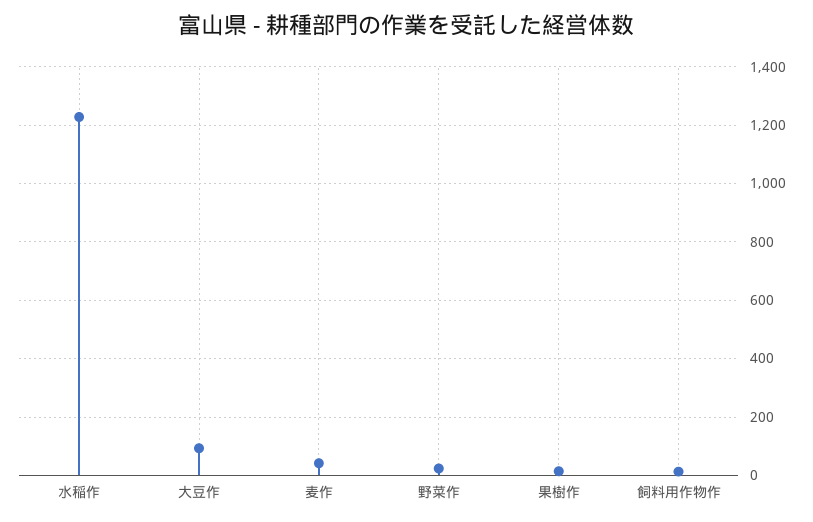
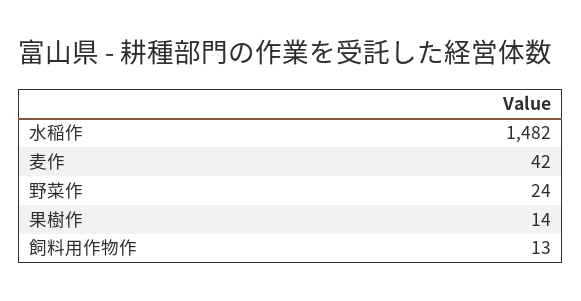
水稲作: 1225 -> 1482
大豆作: 100 -> none

